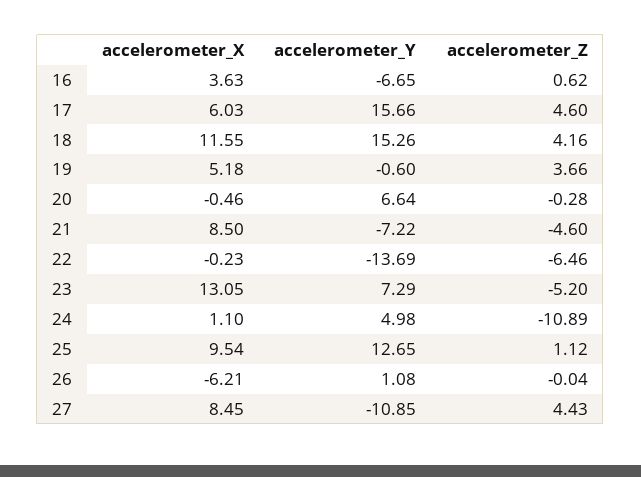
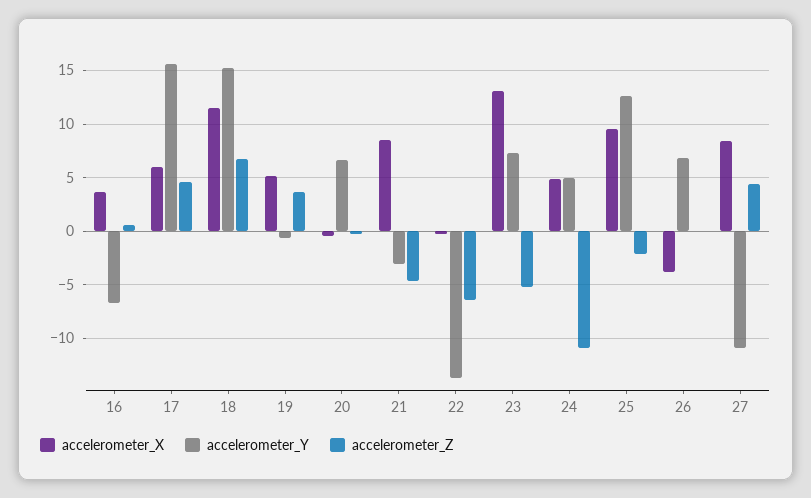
accelerometer_Z, 18: 4.16 -> 7
accelerometer_Y, 21: -7.22 -> -3
accelerometer_X, 24: 1.1 -> 5
accelerometer_Z, 25: 1.12 -> -2
accelerometer_X, 26: -6.21 -> -4
accelerometer_Y, 26: 1.08 -> 7

